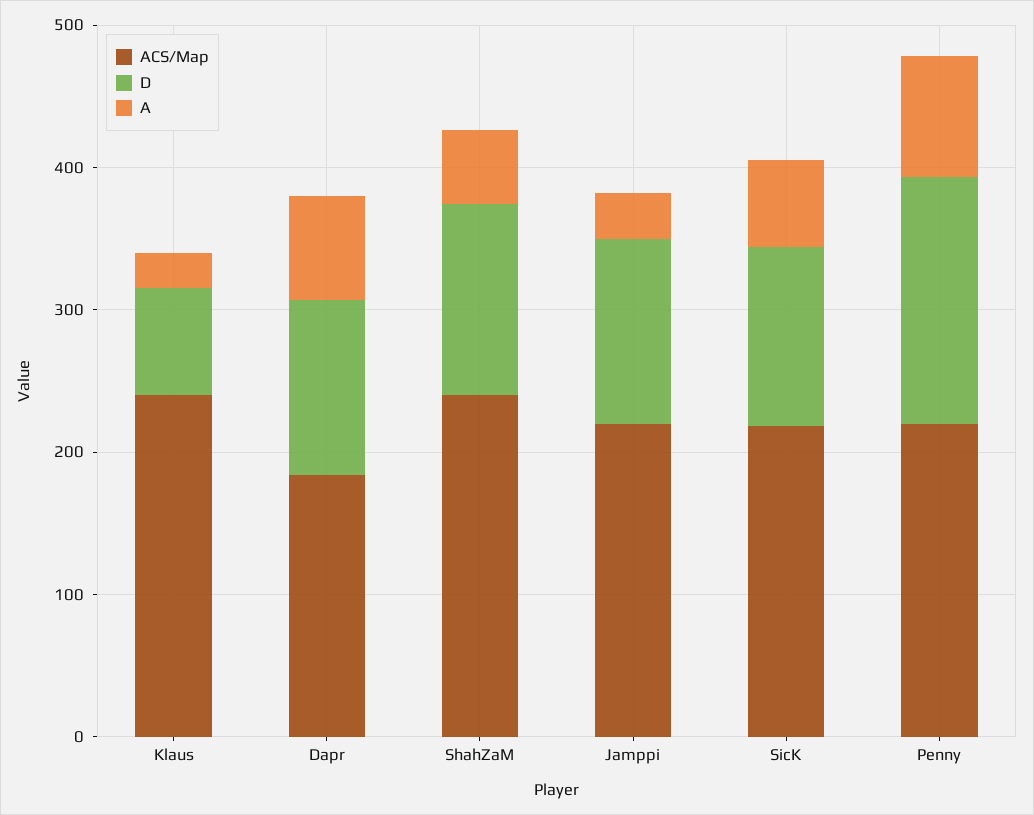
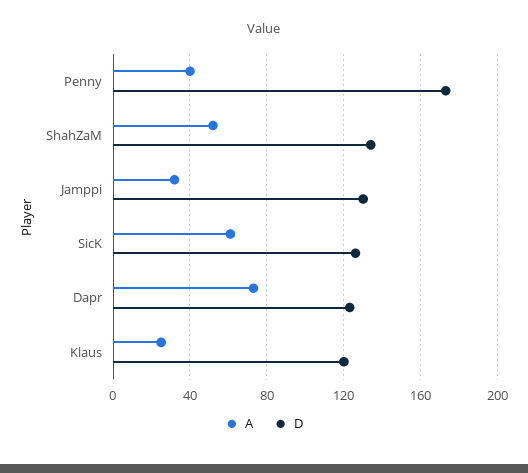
ACS/Map, Klaus: 240 -> none
D, Klaus: 80 -> 120
ACS/Map, Dapr: 180 -> none
ACS/Map, ShahZaM: 240 -> none
ACS/Map, Jamppi: 220 -> none
ACS/Map, SicK: 220 -> none
ACS/Map, Penny: 220 -> none
A, Penny: 80 -> 40

